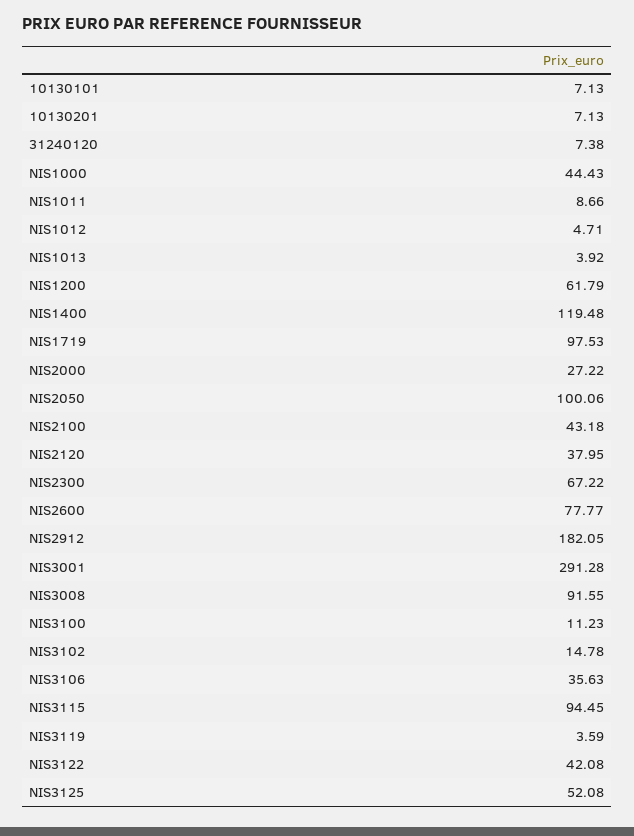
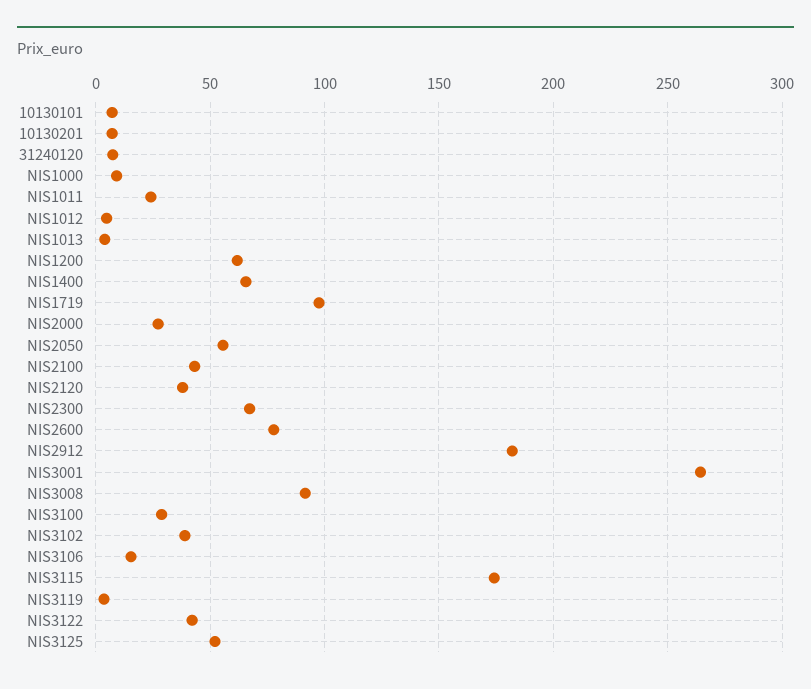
NIS1000: 44.43 -> 10
NIS1011: 8.66 -> 25
NIS1400: 119.48 -> 65
NIS2050: 100.06 -> 55
NIS3001: 291.28 -> 265
NIS3100: 11.23 -> 30
NIS3102: 14.78 -> 40
NIS3106: 35.63 -> 15
NIS3115: 94.45 -> 175

